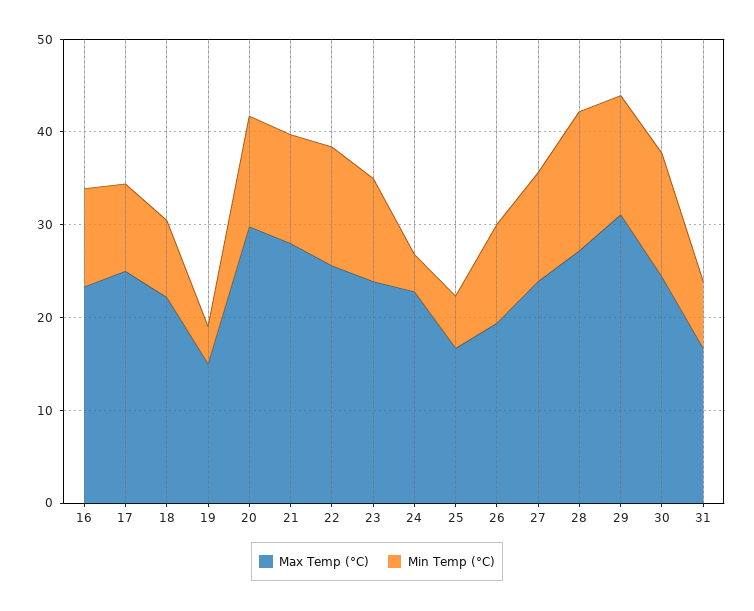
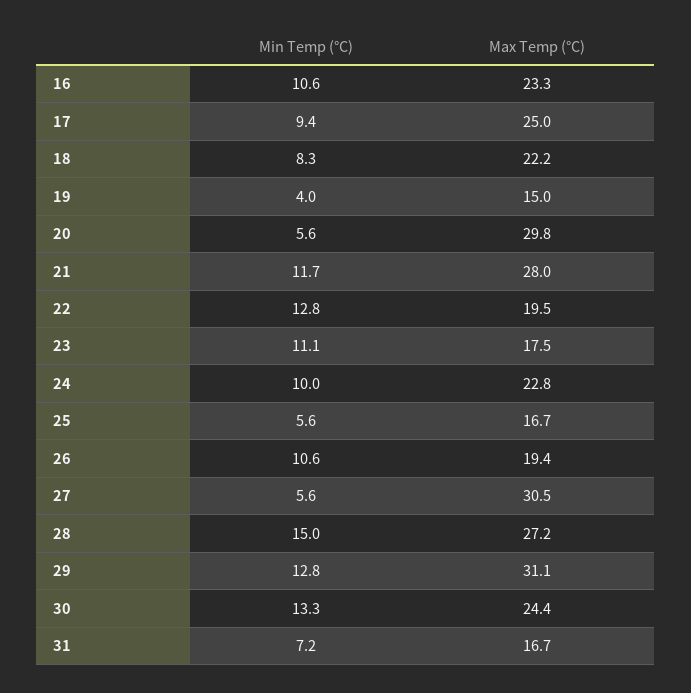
Min Temp (°C), 20: 12 -> 5.6
Max Temp (°C), 22: 26 -> 19.5
Max Temp (°C), 23: 24 -> 17.5
Min Temp (°C), 24: 4 -> 10
Max Temp (°C), 27: 24 -> 30.5
Min Temp (°C), 27: 12 -> 5.6

